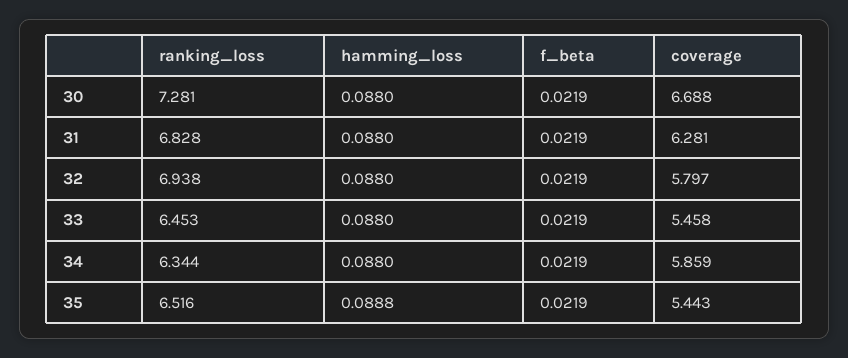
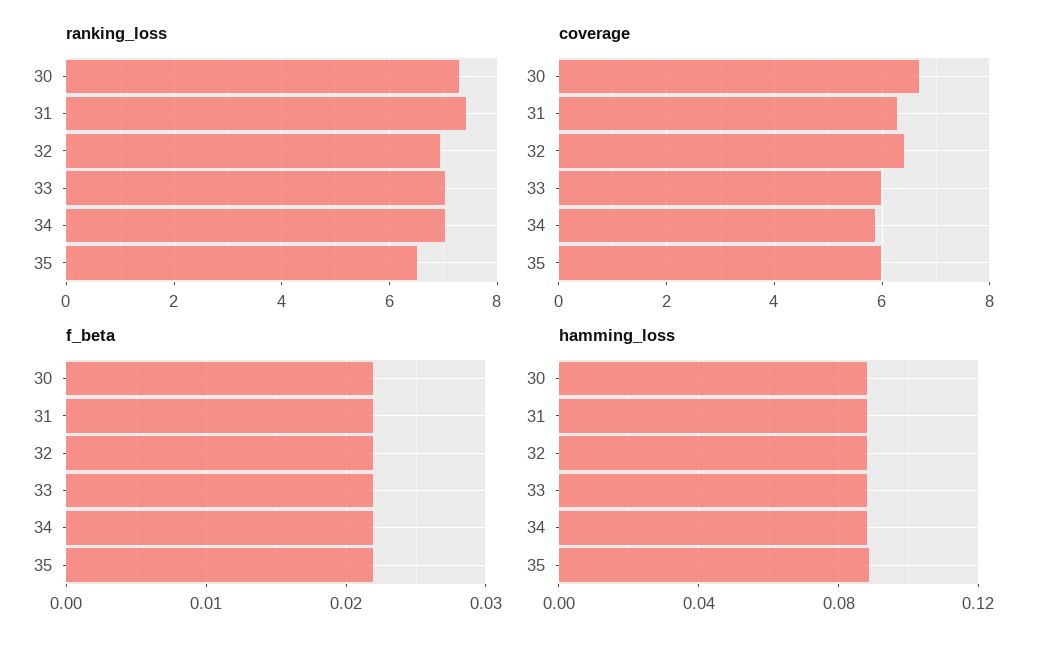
ranking_loss, 31: 6.828 -> 7.4
coverage, 32: 5.797 -> 6.4
ranking_loss, 33: 6.453 -> 7
coverage, 33: 5.458 -> 6
ranking_loss, 34: 6.344 -> 7
coverage, 35: 5.443 -> 6

